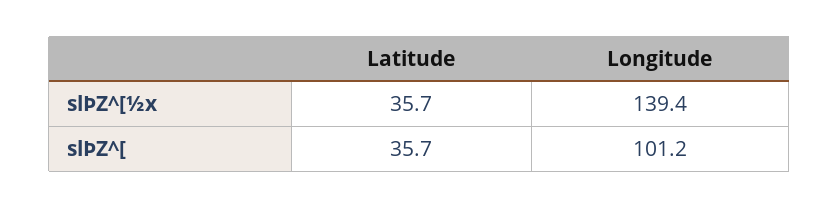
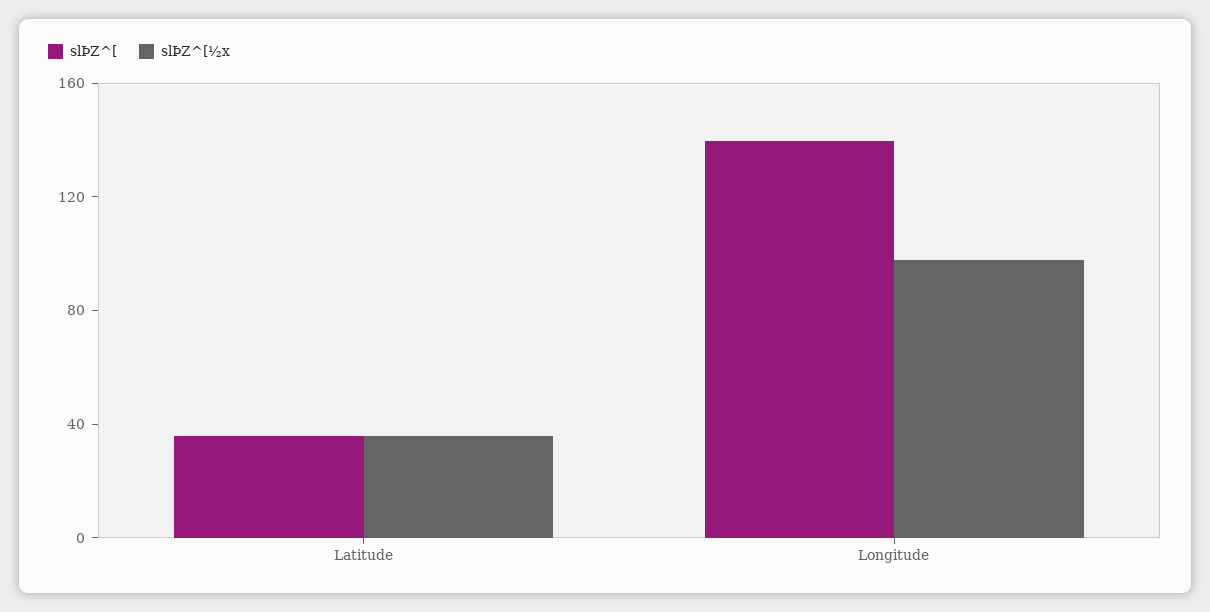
slÞZ^[½x, Longitude: 139.4 -> 100
slÞZ^[, Longitude: 101.2 -> 140

